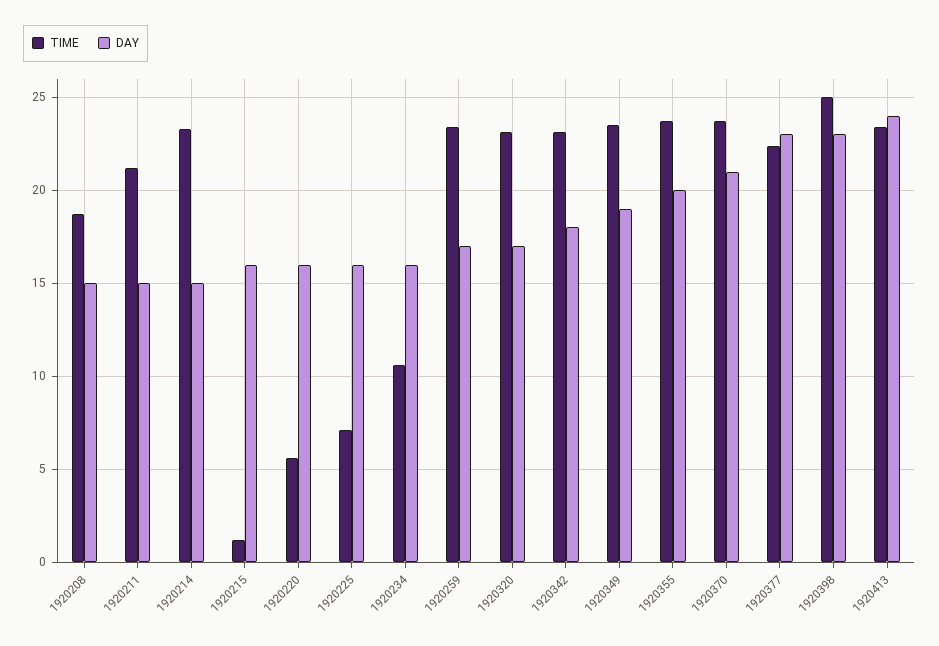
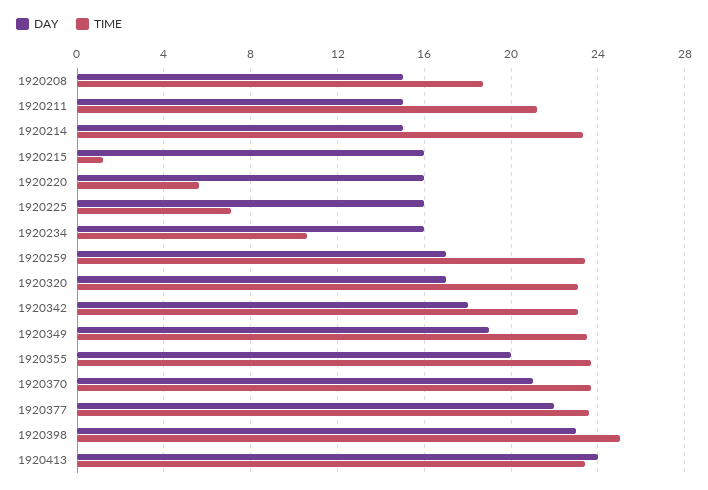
TIME, 1920377: 22.5 -> 23.5
DAY, 1920377: 23 -> 22

